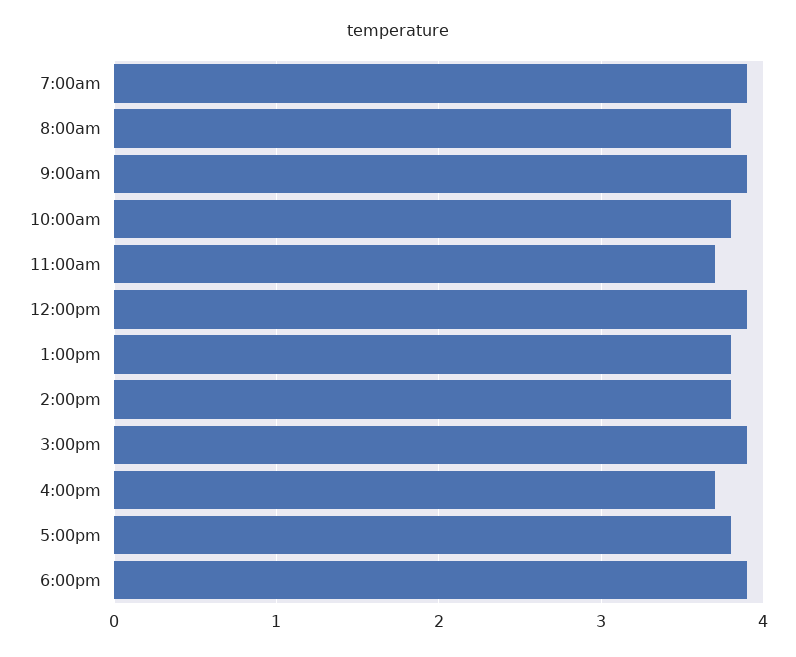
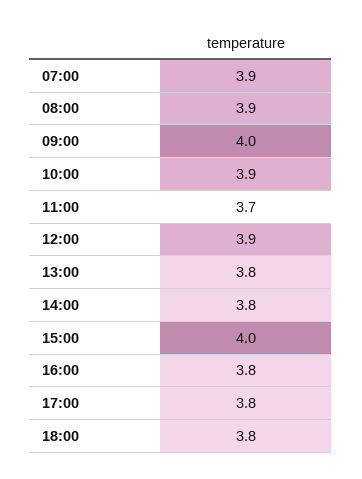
8:00am: 3.8 -> 3.9
9:00am: 3.9 -> 4
10:00am: 3.8 -> 3.9
3:00pm: 3.9 -> 4
4:00pm: 3.7 -> 3.8
6:00pm: 3.9 -> 3.8

